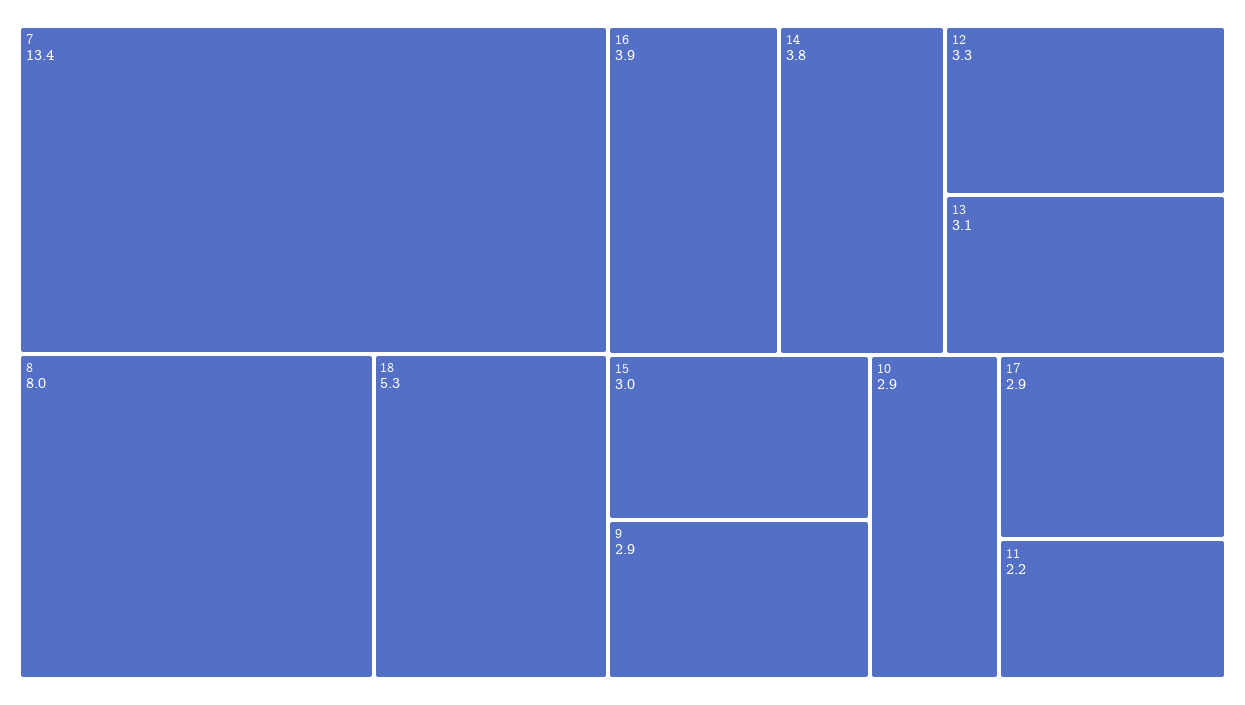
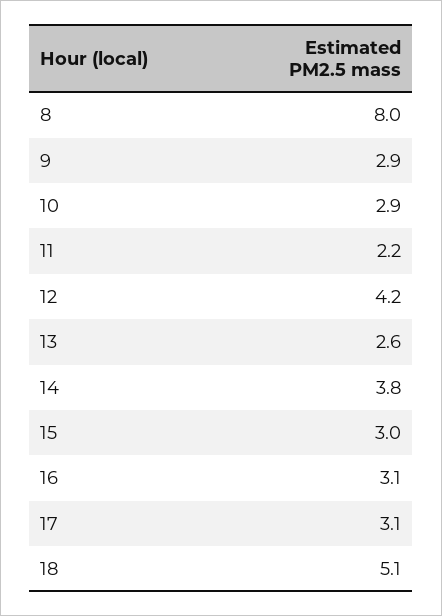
7: 13.4 -> none
18: 5.3 -> 5.1
16: 3.9 -> 3.1
12: 3.3 -> 4.2
13: 3.1 -> 2.6
17: 2.9 -> 3.1

